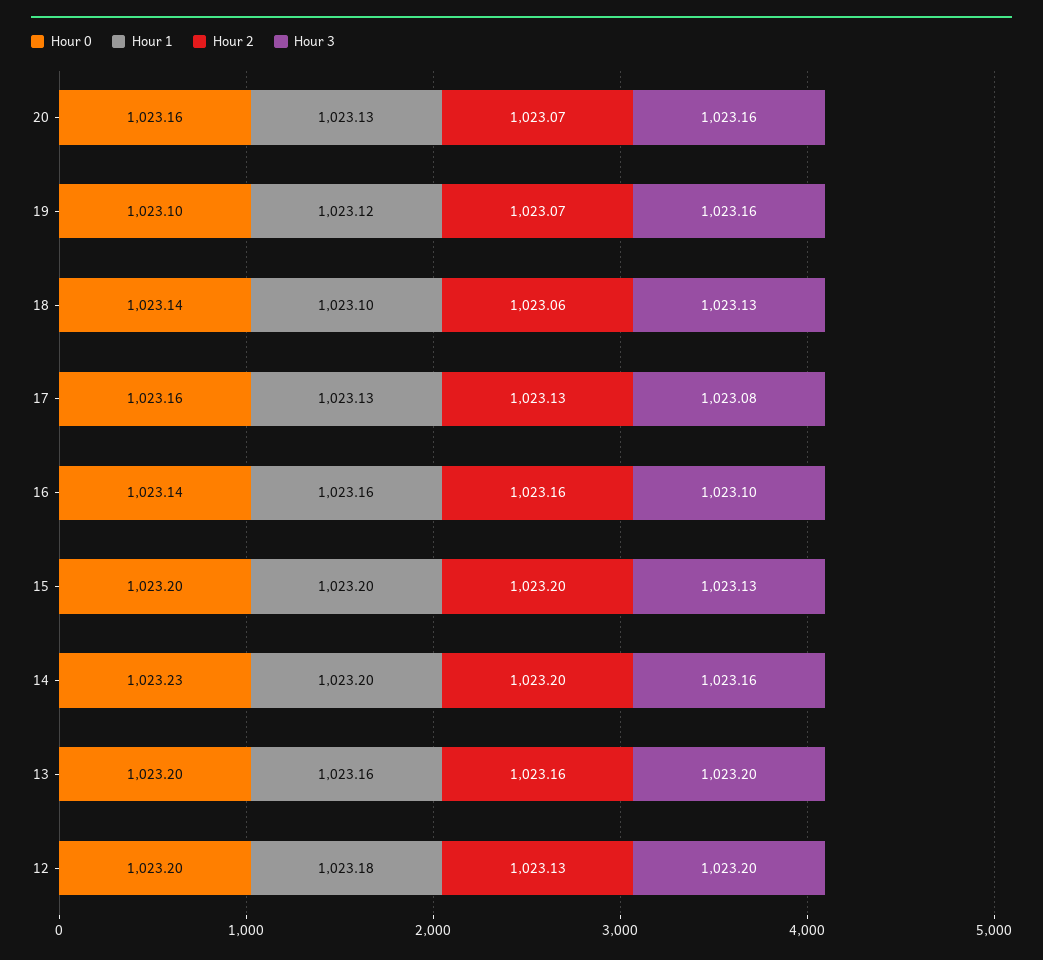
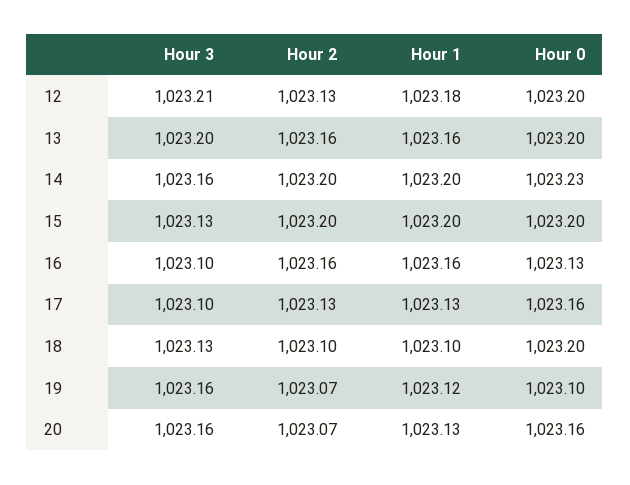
Hour 0, 18: 1023.14 -> 1023.2
Hour 2, 18: 1023.06 -> 1023.1
Hour 3, 17: 1023.08 -> 1023.1
Hour 0, 16: 1023.14 -> 1023.13
Hour 3, 12: 1023.2 -> 1023.21

